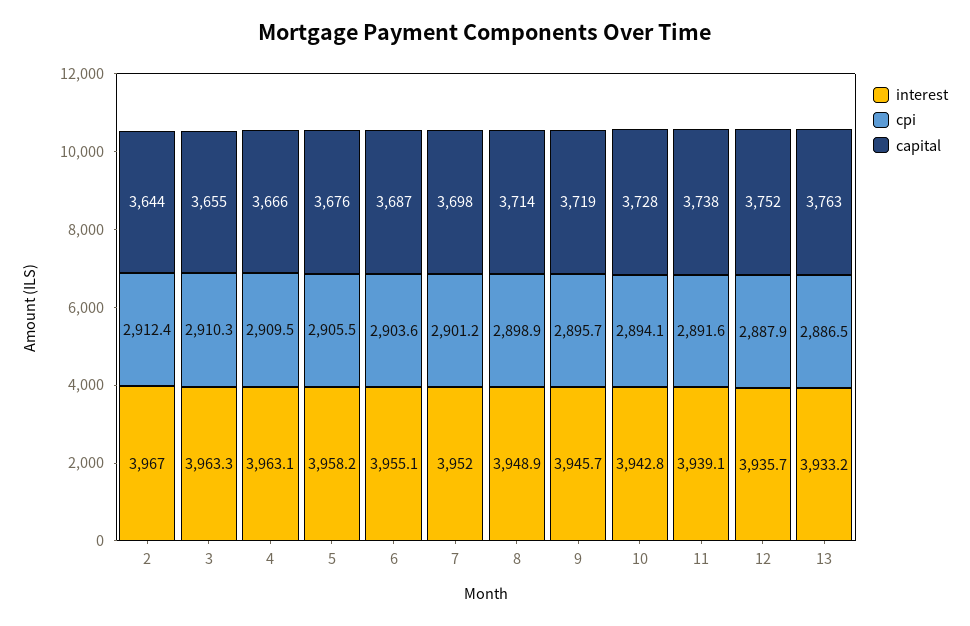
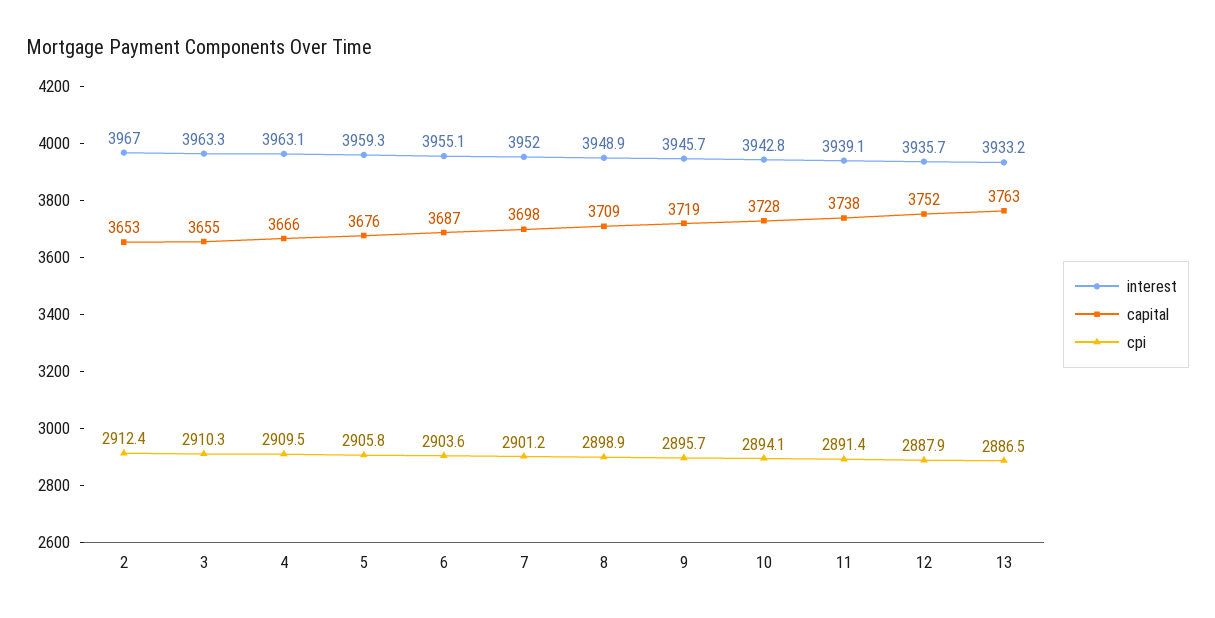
capital, 2: 3644 -> 3653
interest, 5: 3958.2 -> 3959.3
cpi, 5: 2905.5 -> 2905.8
capital, 8: 3714 -> 3709
cpi, 11: 2891.6 -> 2891.4

